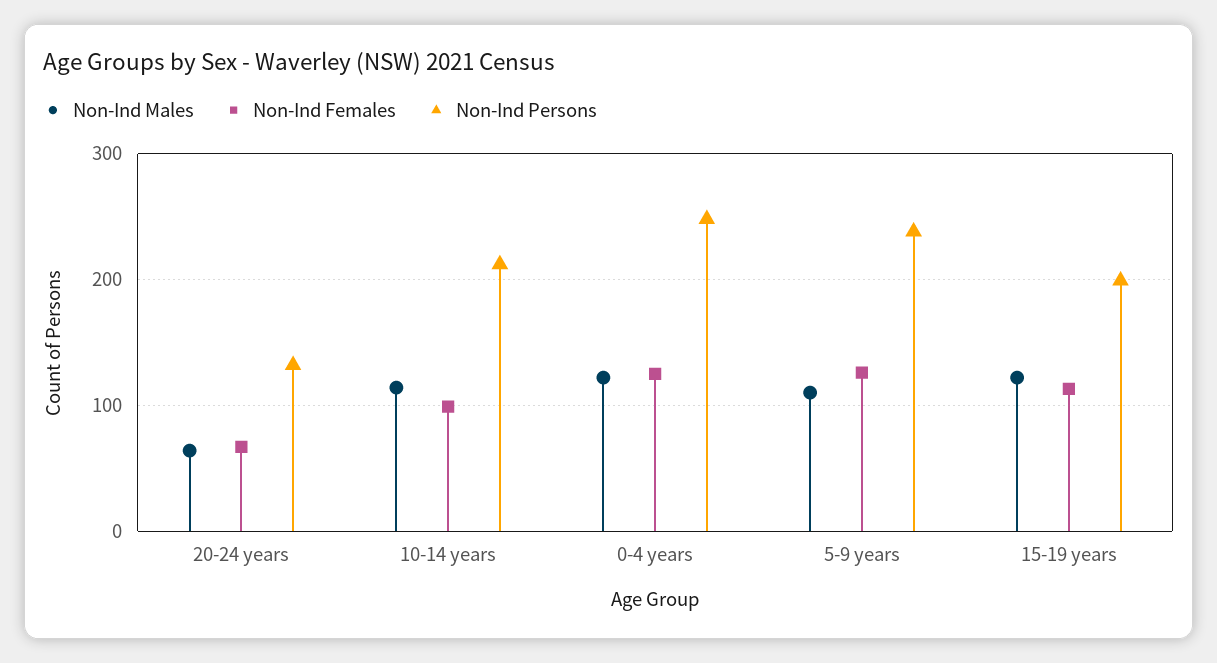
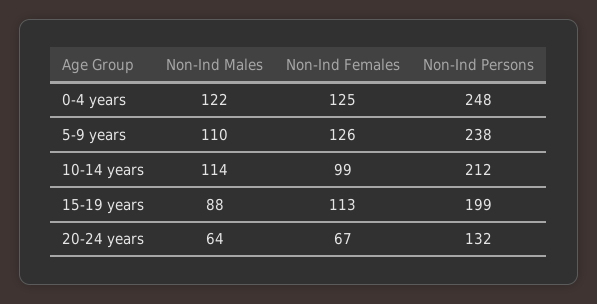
Non-Ind Males, 15-19 years: 120 -> 88

